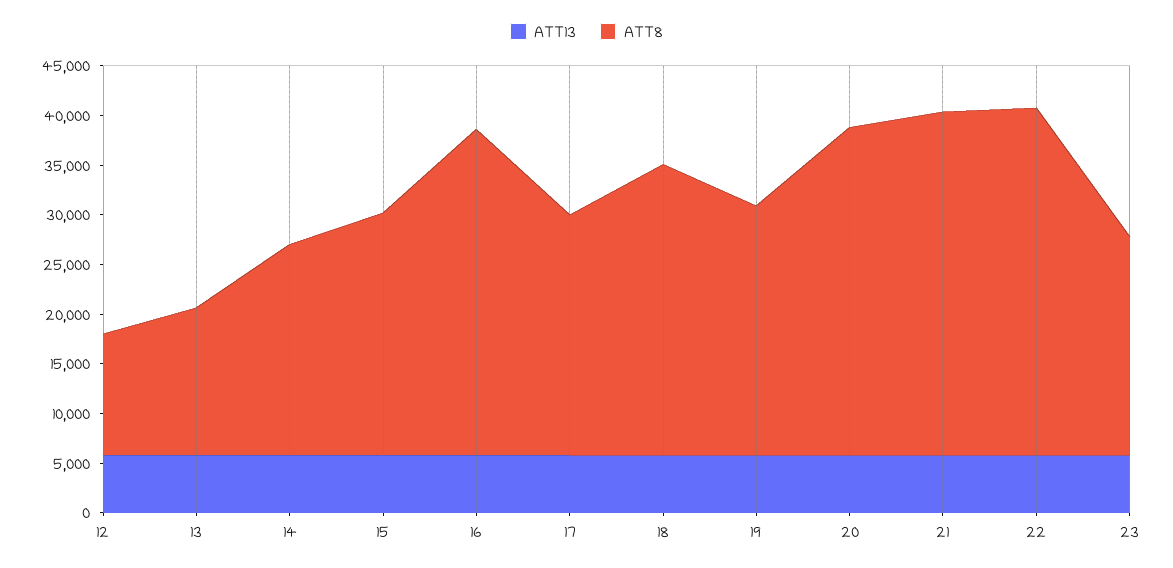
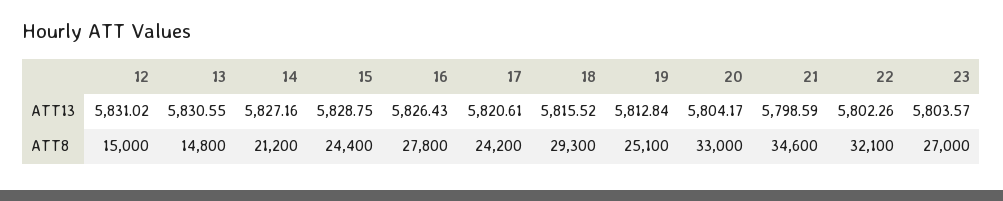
ATT8, 12: 12000 -> 15000
ATT8, 16: 33000 -> 27800
ATT8, 22: 35000 -> 32100
ATT8, 23: 22000 -> 27000

